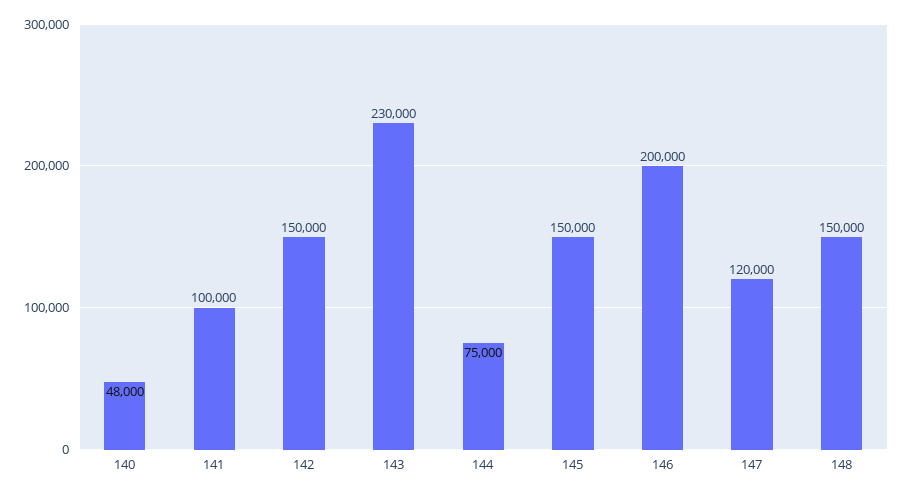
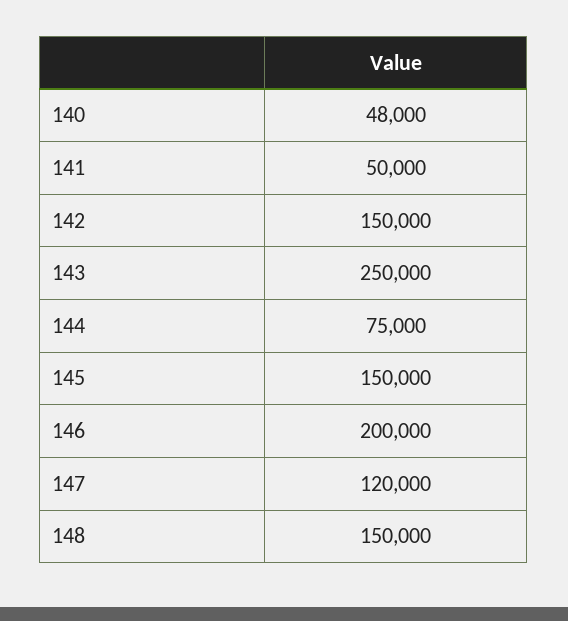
141: 100000 -> 50000
143: 230000 -> 250000

